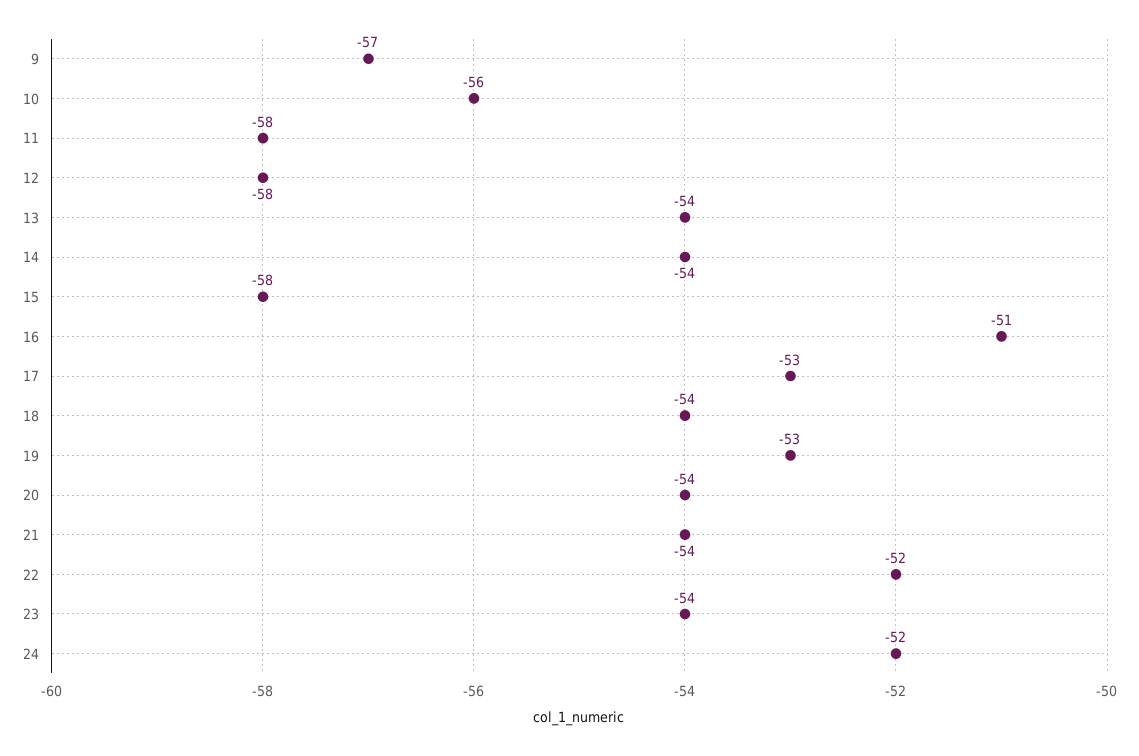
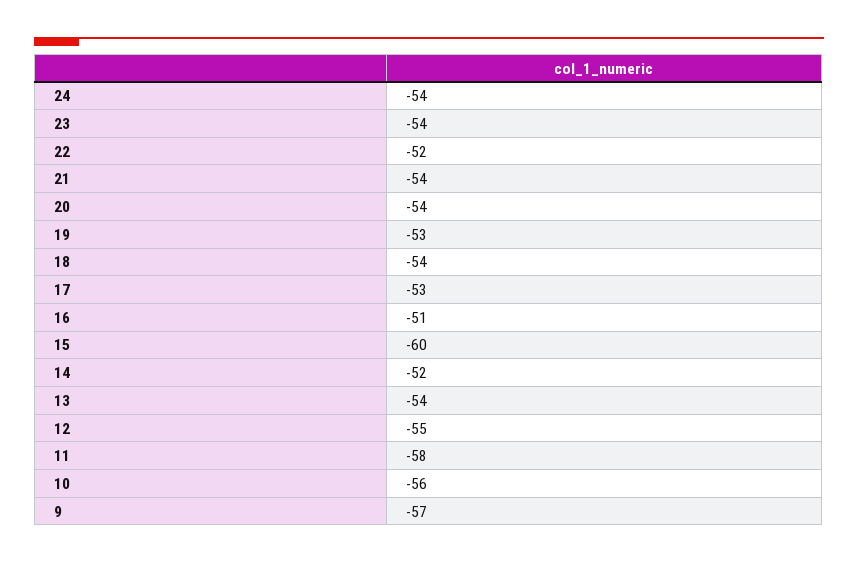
12: -58 -> -55
14: -54 -> -52
15: -58 -> -60
24: -52 -> -54

